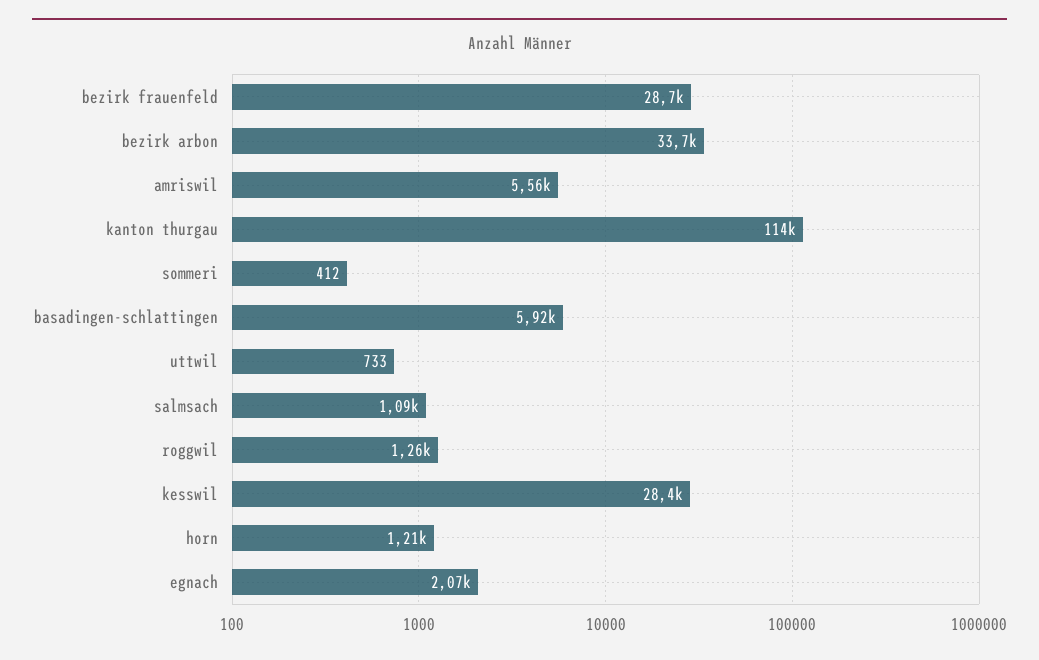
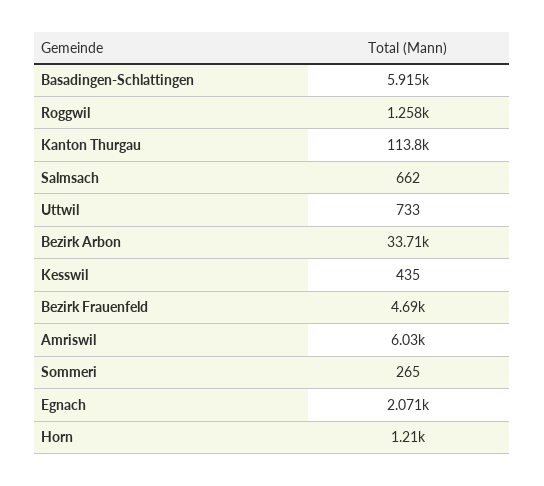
bezirk frauenfeld: 28700 -> 4690
amriswil: 5560 -> 6030
sommeri: 412 -> 265
salmsach: 1090 -> 662
kesswil: 28400 -> 435

